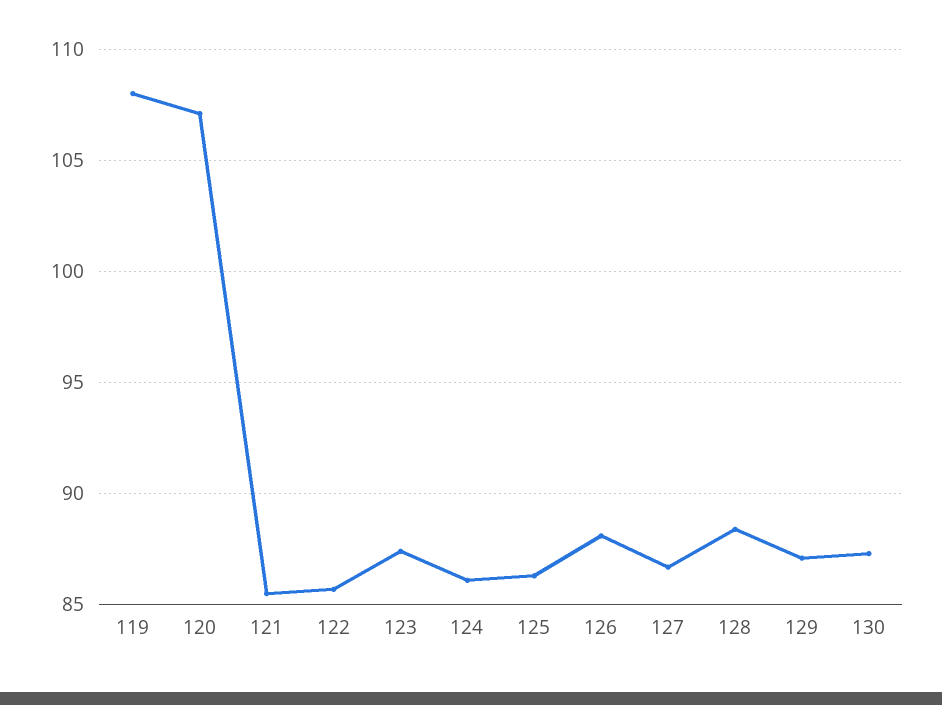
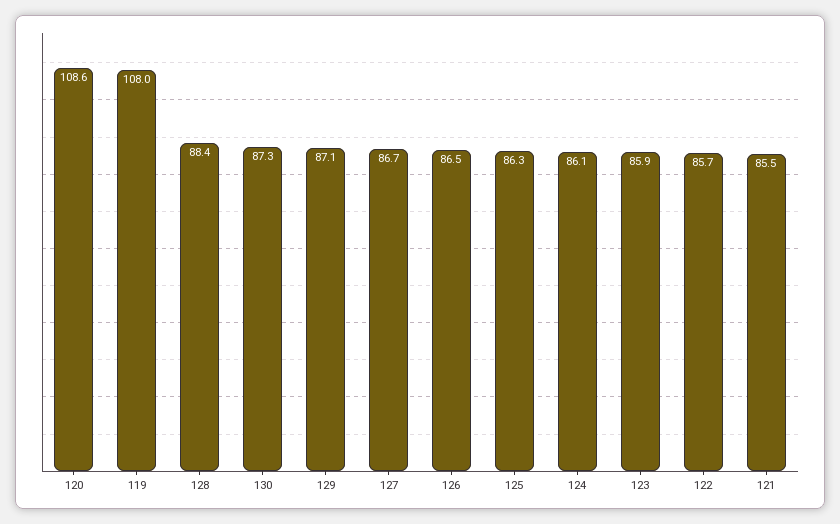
120: 107 -> 108.6
123: 87.5 -> 85.9
126: 88 -> 86.5

